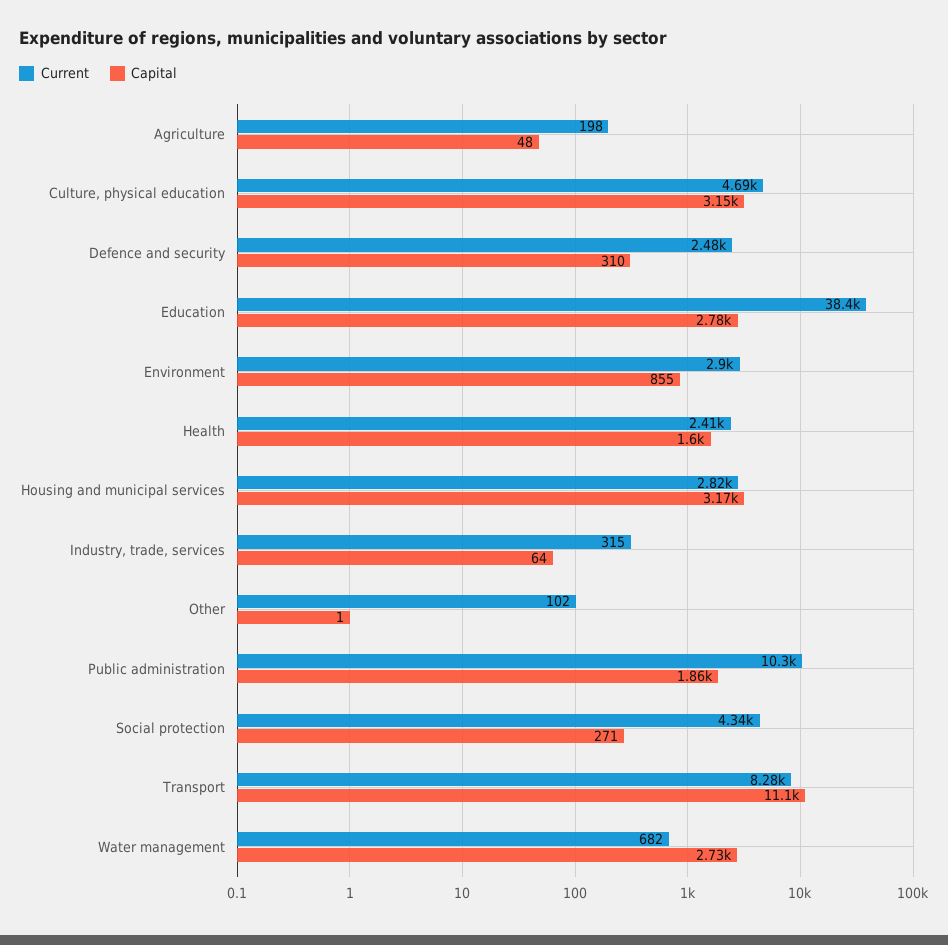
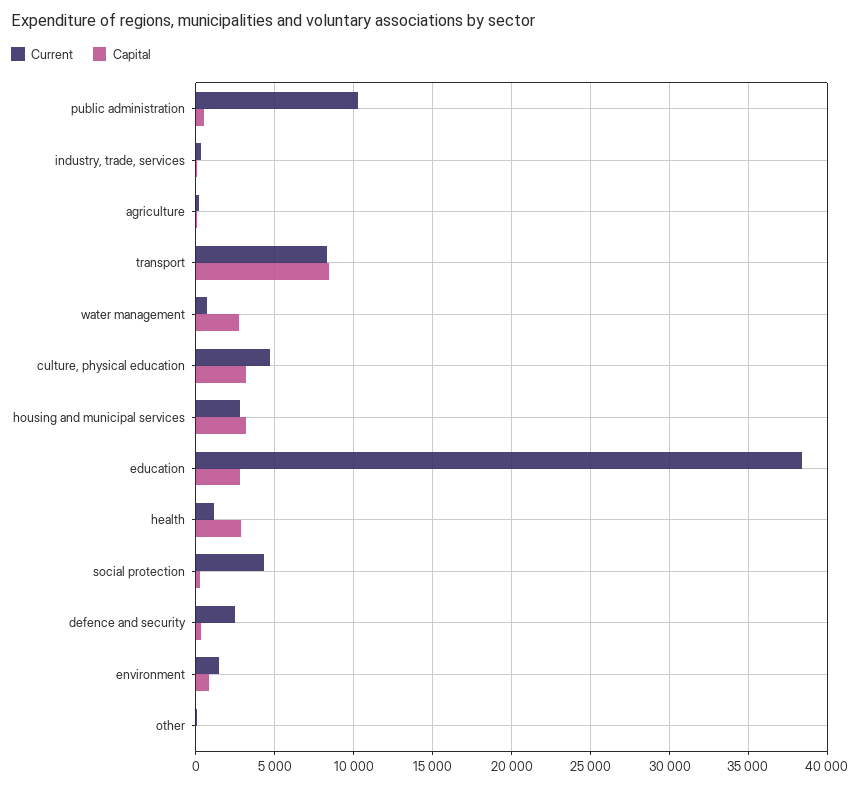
Current, Environment: 2900 -> 1500
Current, Health: 2410 -> 1000
Capital, Health: 1600 -> 3000
Capital, Public administration: 1860 -> 500
Capital, Transport: 11100 -> 8500

